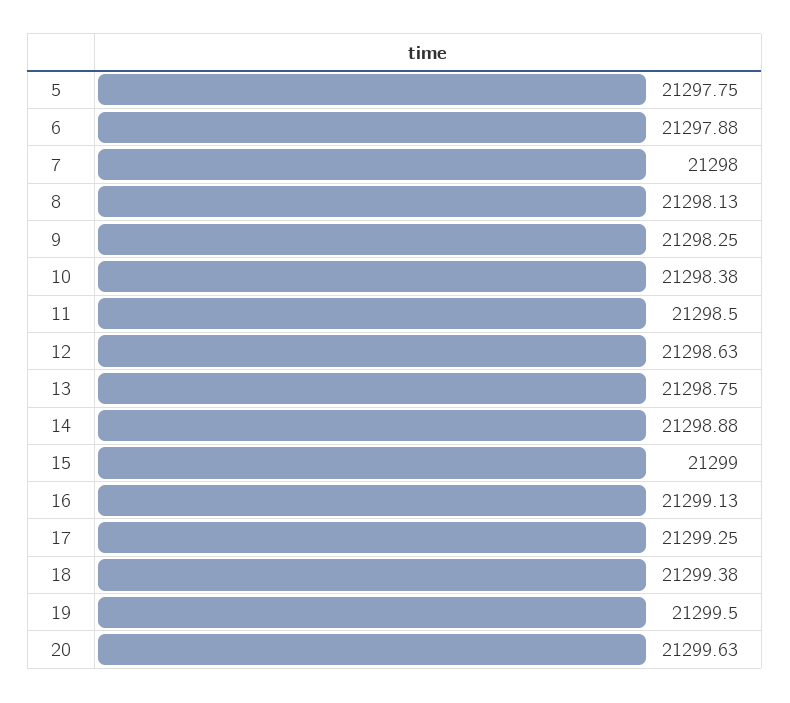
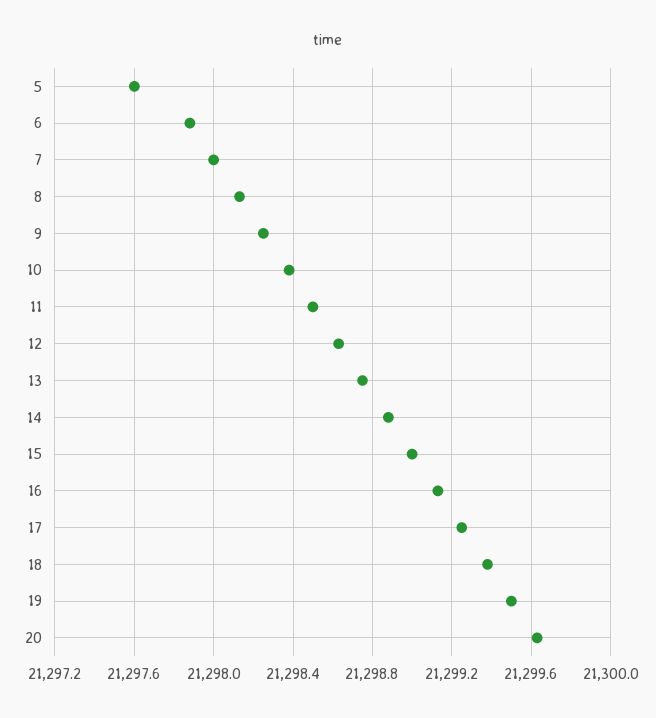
5: 21297.75 -> 21297.6

